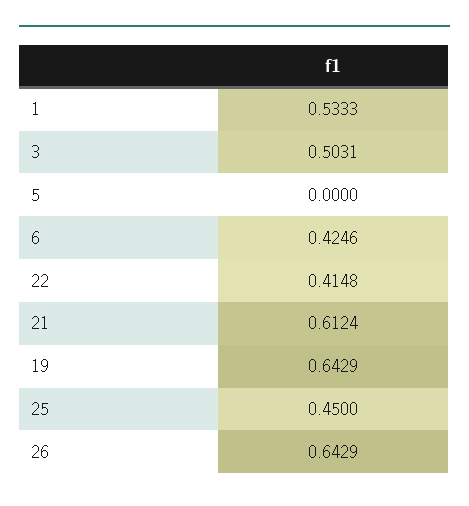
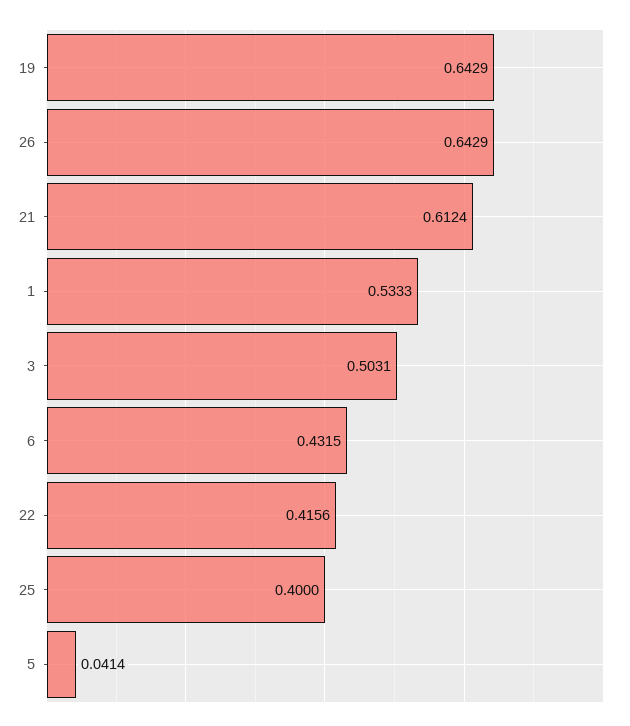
5: 0 -> 0.0414
6: 0.4246 -> 0.4315
22: 0.4148 -> 0.4156
25: 0.45 -> 0.4

